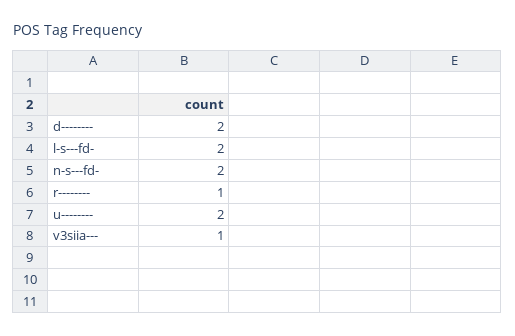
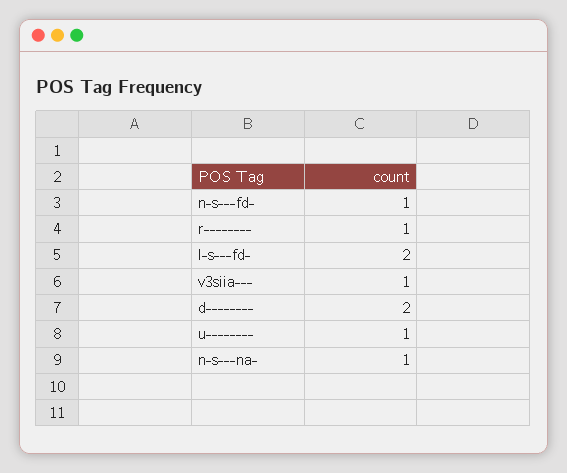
n-s---fd-: 2 -> 1
u--------: 2 -> 1
n-s---na-: none -> 1

